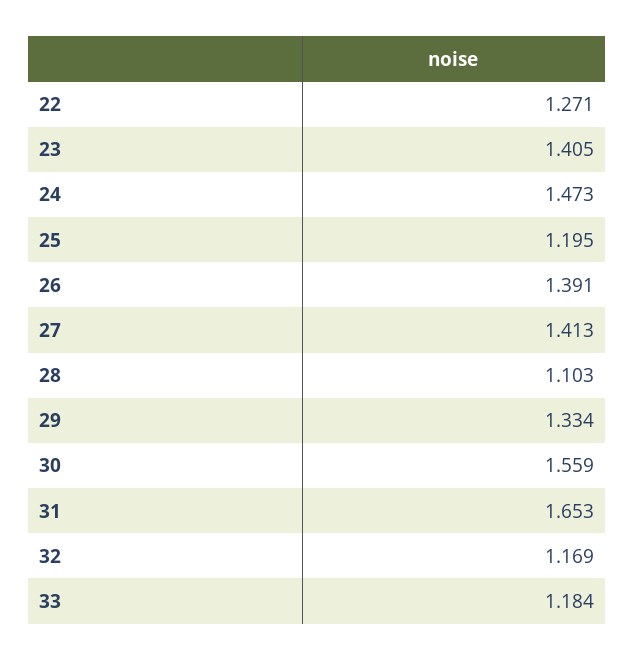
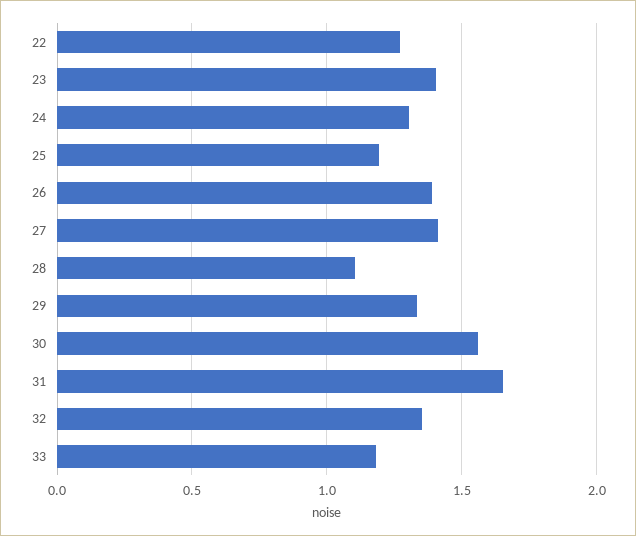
24: 1.473 -> 1.3
32: 1.169 -> 1.35

